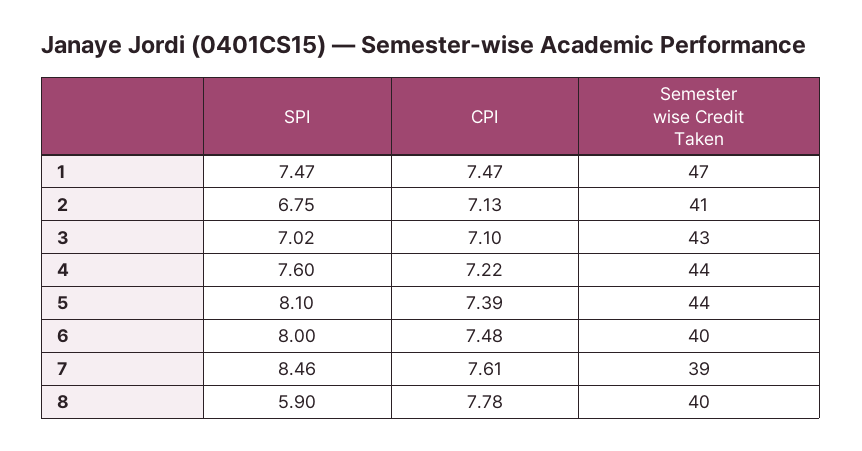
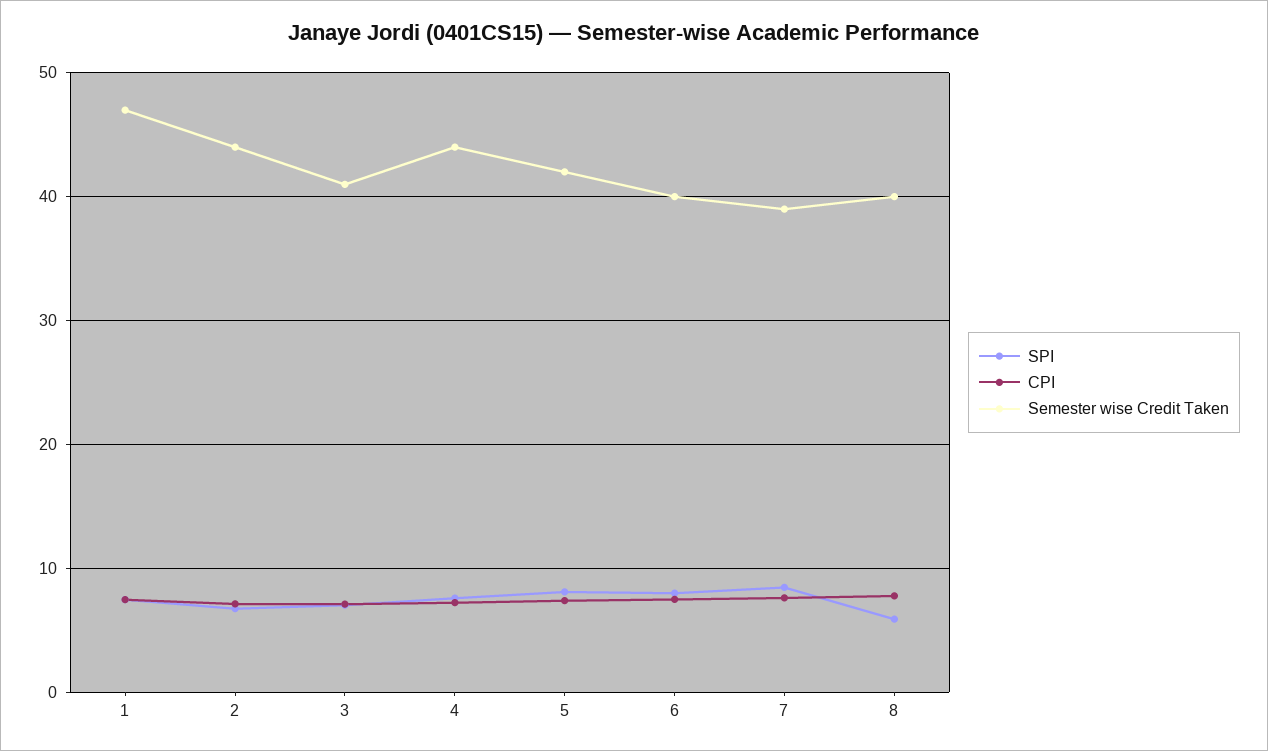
Semester wise Credit Taken, 2: 41 -> 44
Semester wise Credit Taken, 3: 43 -> 41
Semester wise Credit Taken, 5: 44 -> 42

